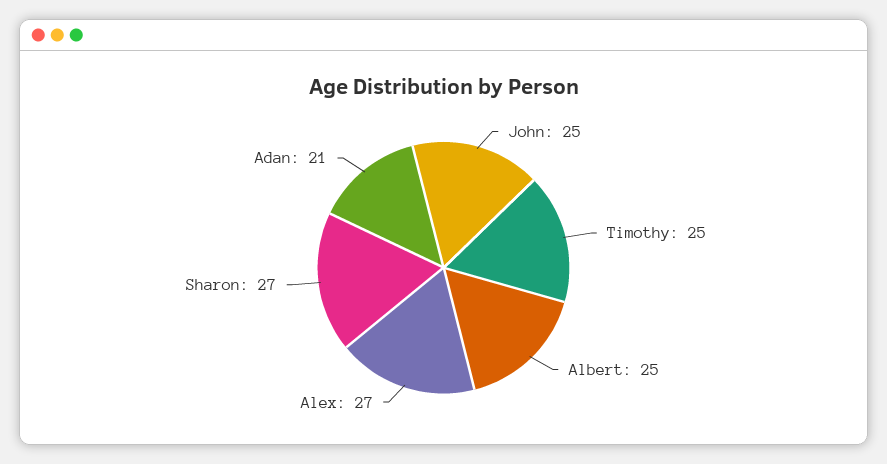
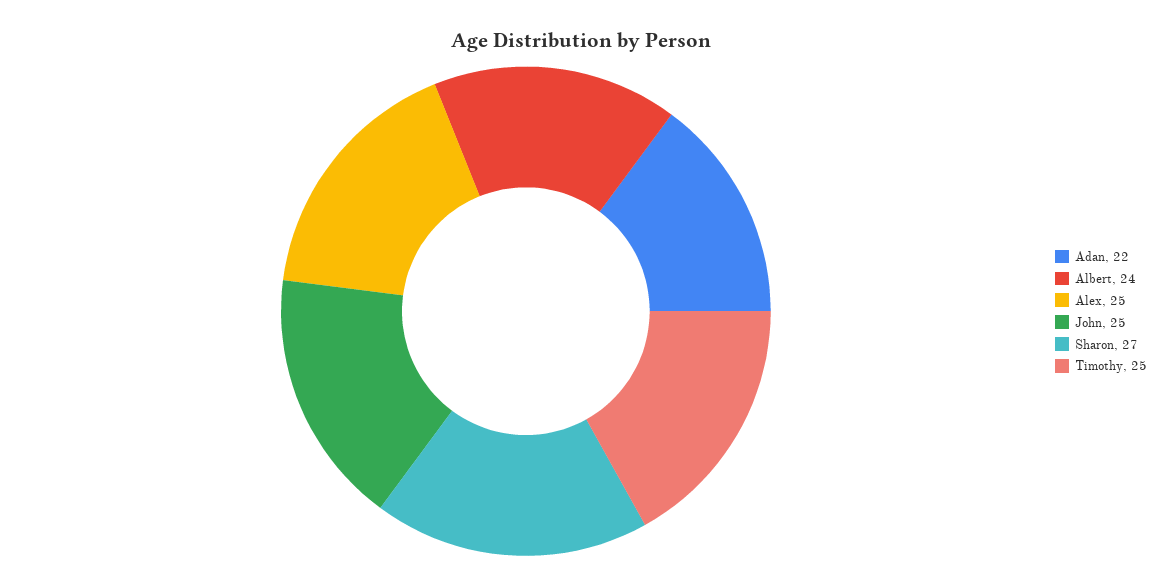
Albert: 25 -> 24
Alex: 27 -> 25
Adan: 21 -> 22

